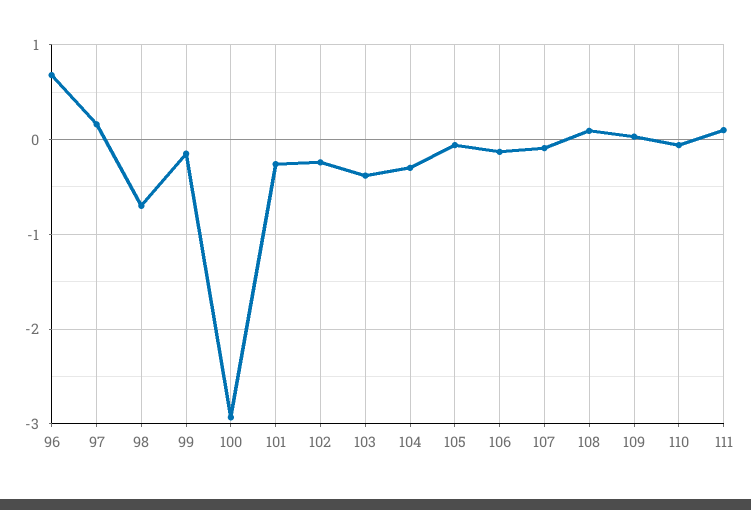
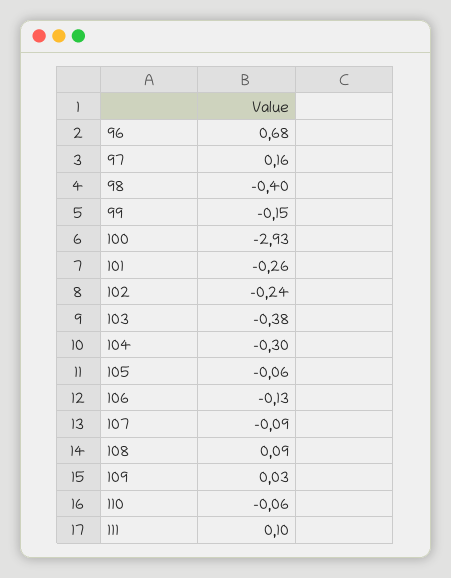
98: -0.7 -> -0.4

